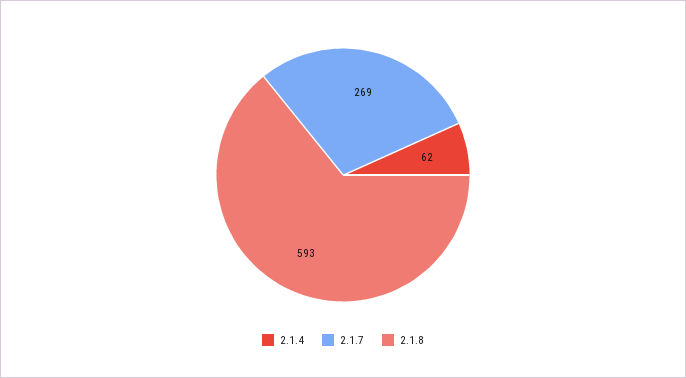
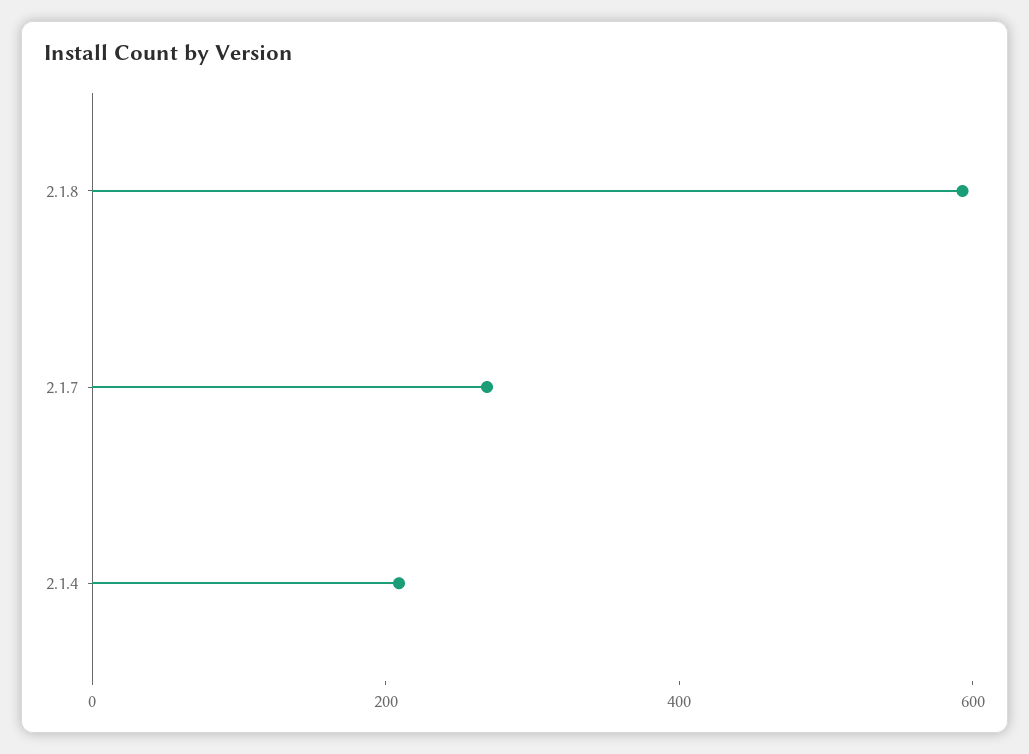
2.1.4: 62 -> 200

